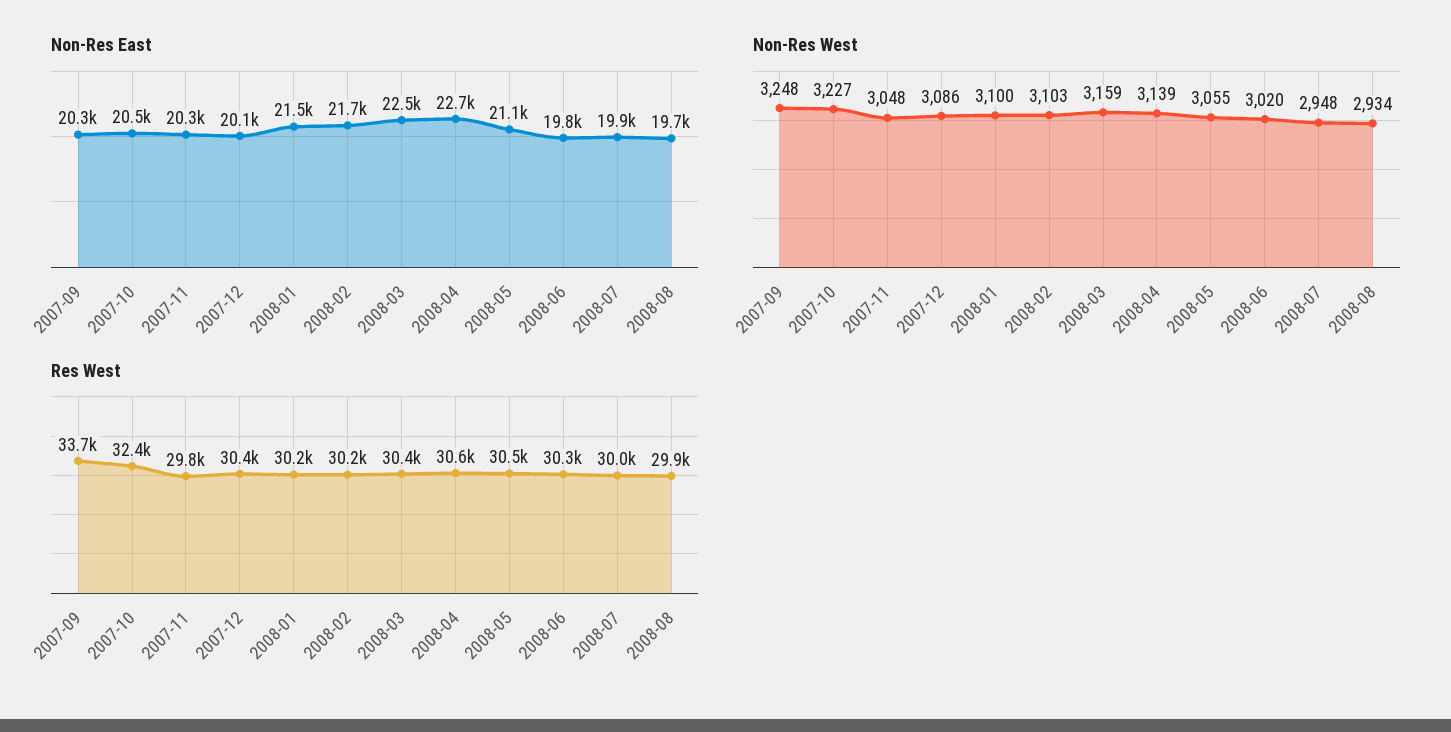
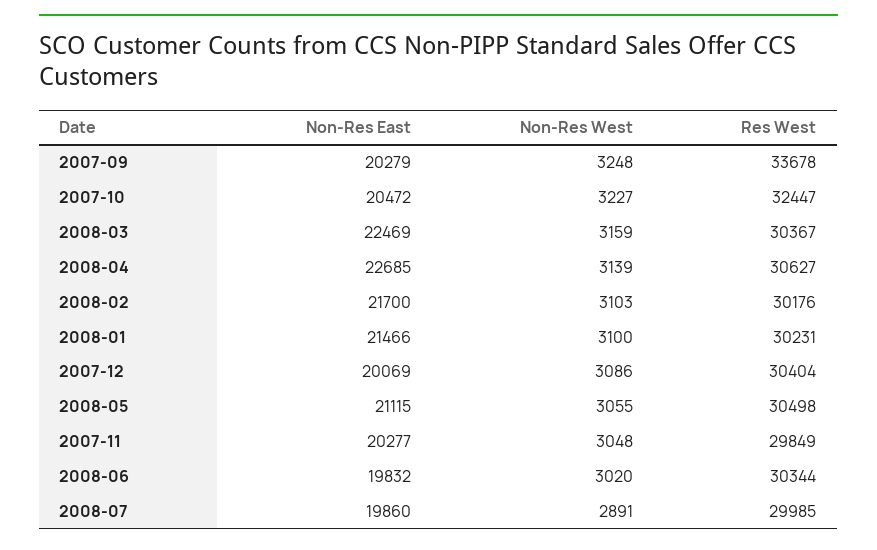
Non-Res East, 2008-08: 19700 -> none
Non-Res West, 2008-07: 2948 -> 2891
Non-Res West, 2008-08: 2934 -> none
Res West, 2008-08: 29900 -> none

